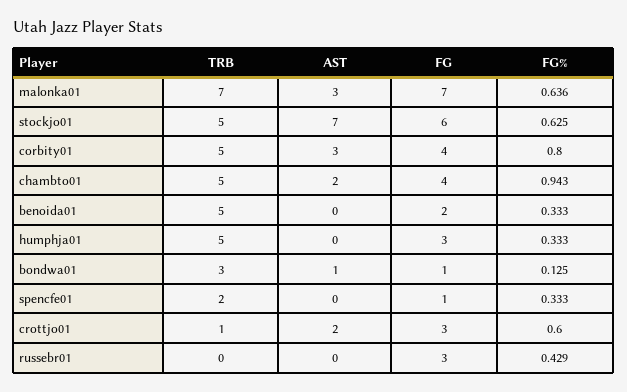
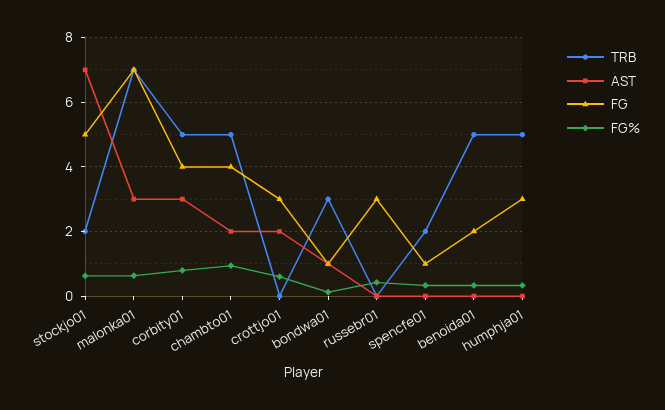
TRB, stockjo01: 5 -> 2
FG, stockjo01: 6 -> 5
TRB, crottjo01: 1 -> 0

